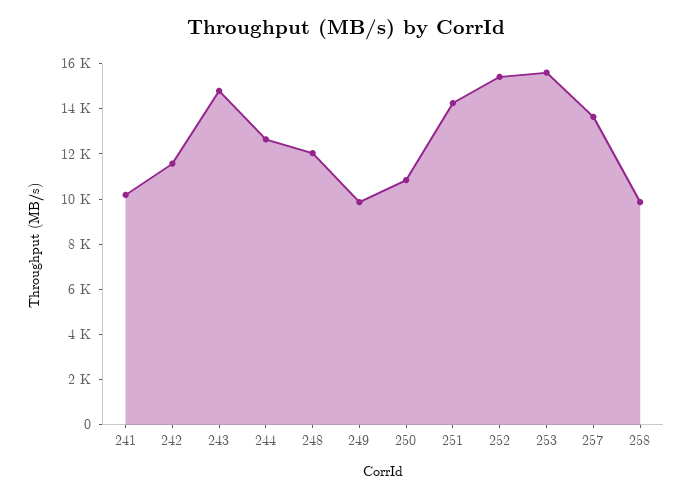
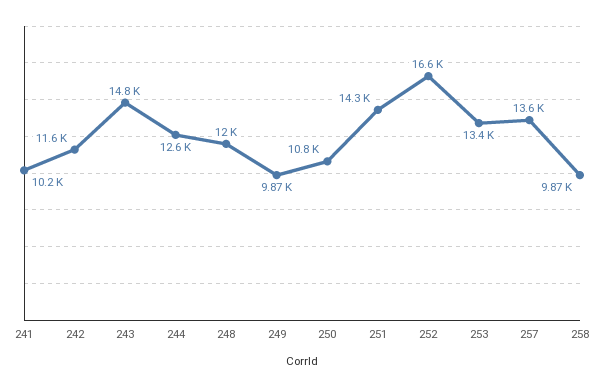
252: 15500 -> 16600
253: 15500 -> 13400

